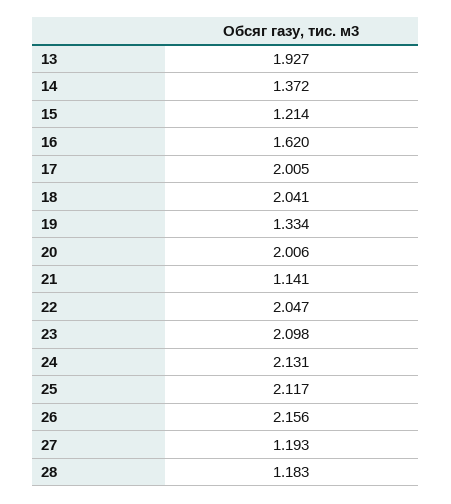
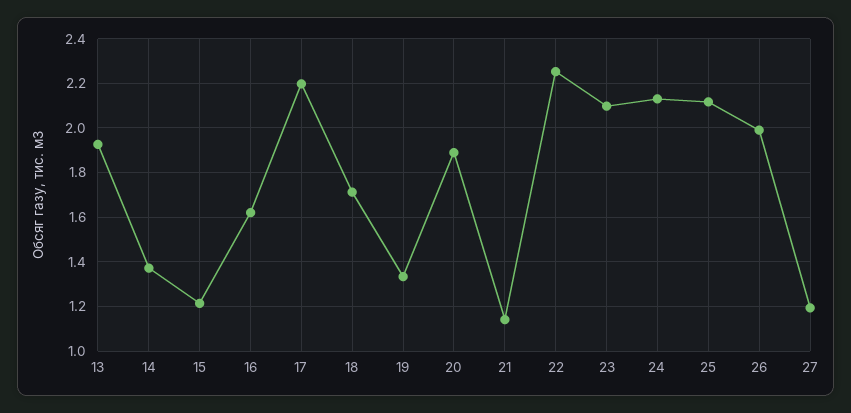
17: 2.005 -> 2.2
18: 2.041 -> 1.7
20: 2.006 -> 1.9
22: 2.047 -> 2.25
26: 2.156 -> 2
28: 1.183 -> none

